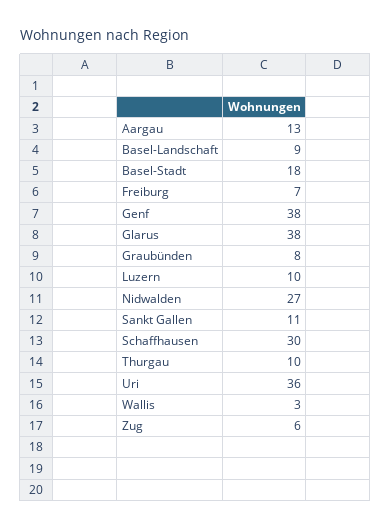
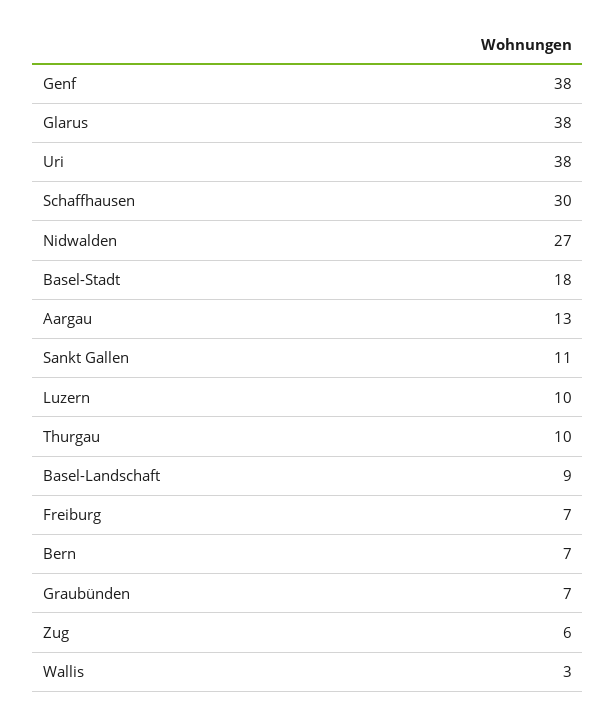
Graubünden: 8 -> 7
Uri: 36 -> 38
Bern: none -> 7

